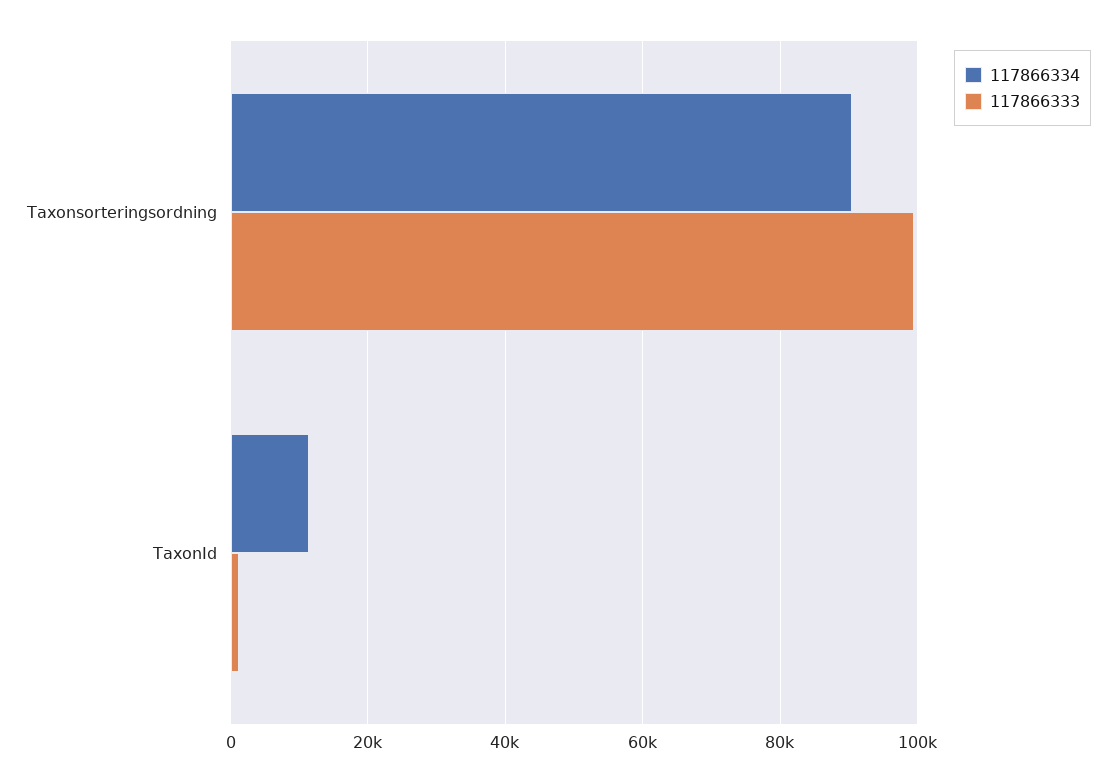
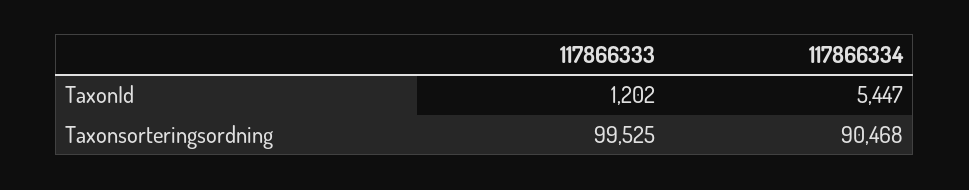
117866334, TaxonId: 12000 -> 5447

